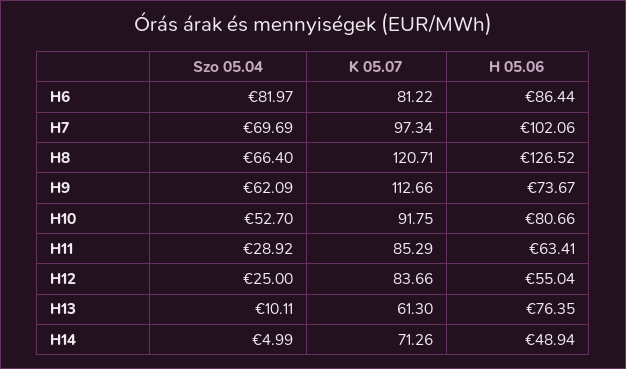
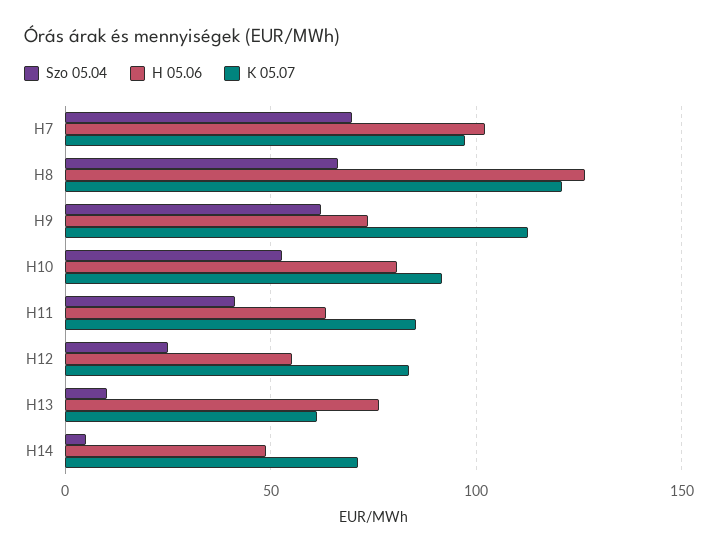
Szo 05.04, H6: 81.97 -> none
K 05.07, H6: 81.22 -> none
H 05.06, H6: 86.44 -> none
Szo 05.04, H11: 28.92 -> 40

